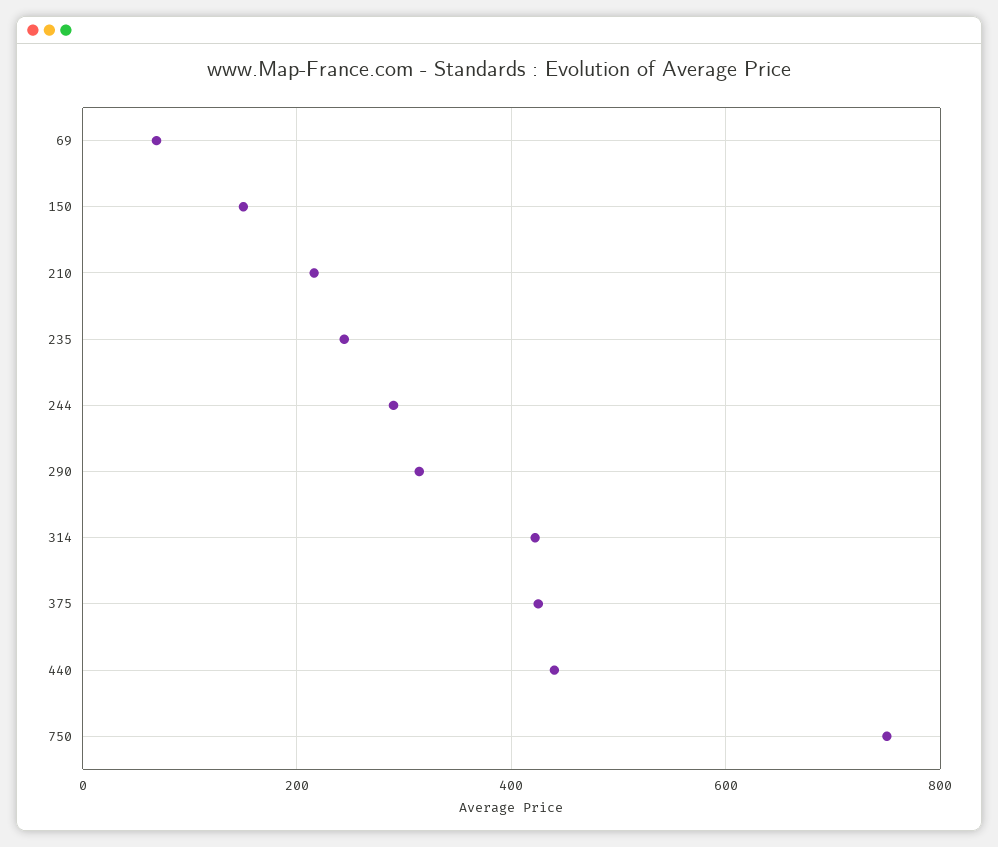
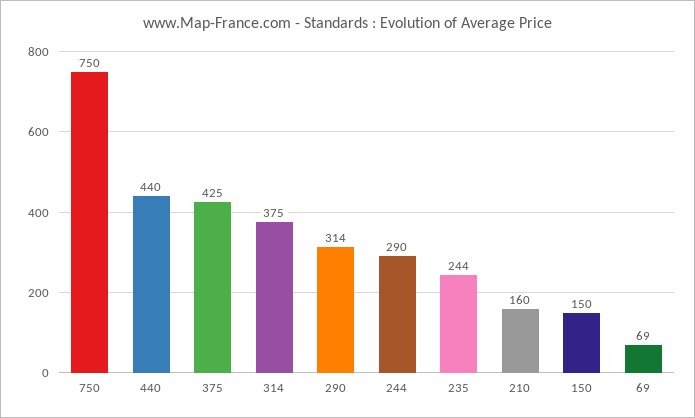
210: 220 -> 160
314: 420 -> 375

